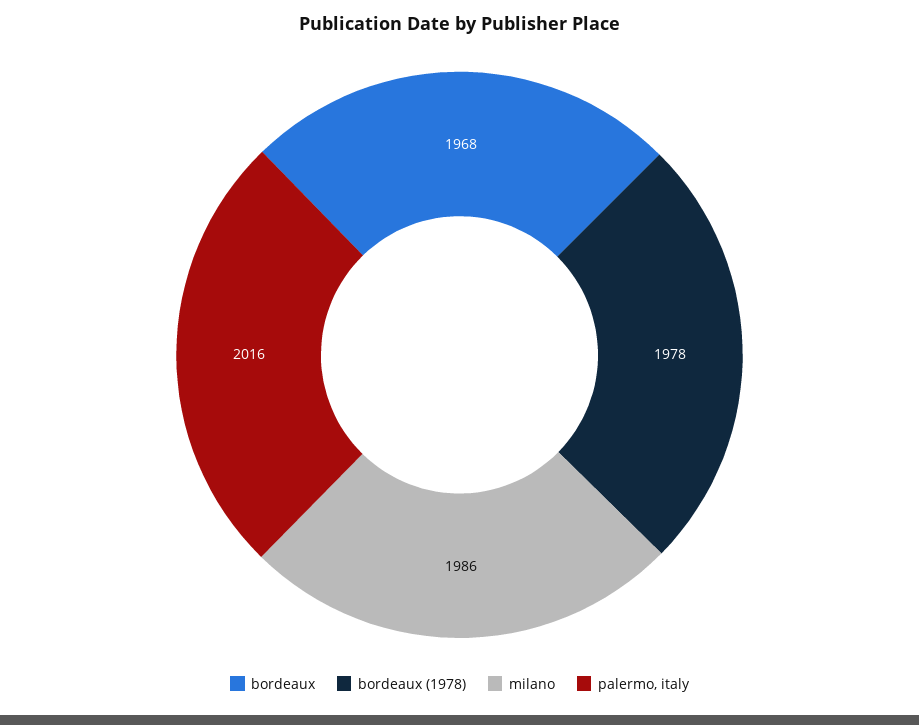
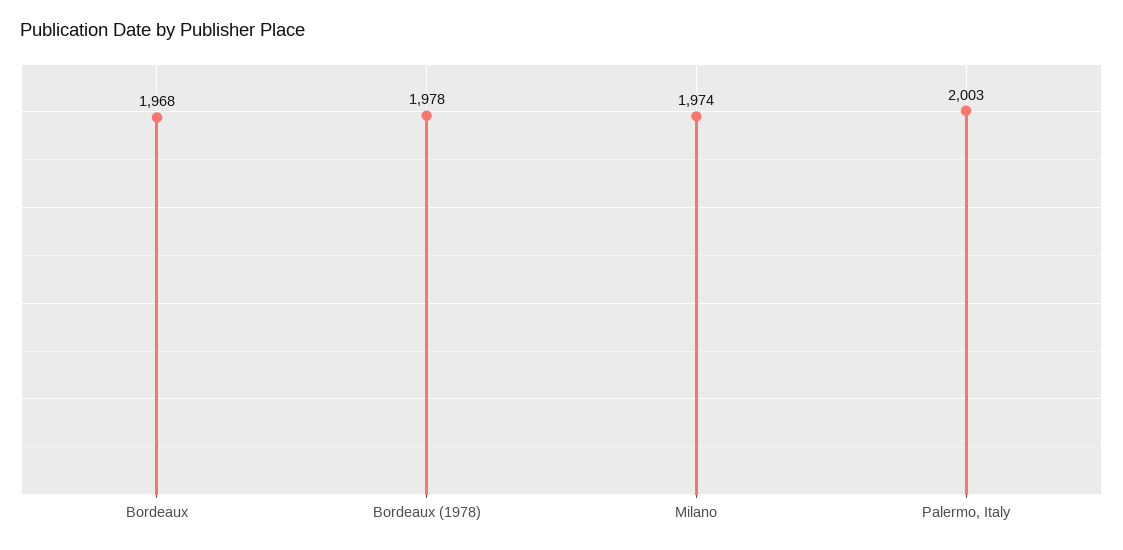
milano: 1986 -> 1974
palermo, italy: 2016 -> 2003

